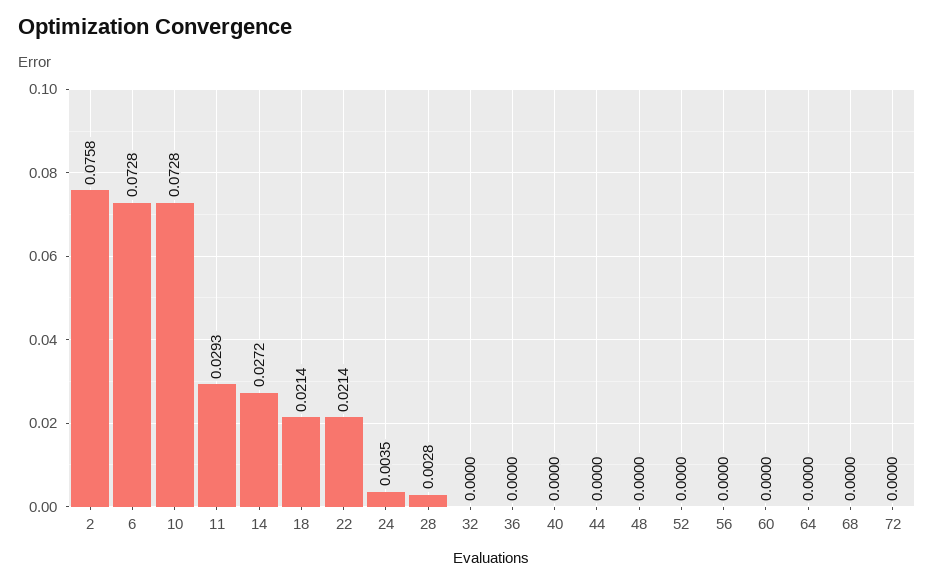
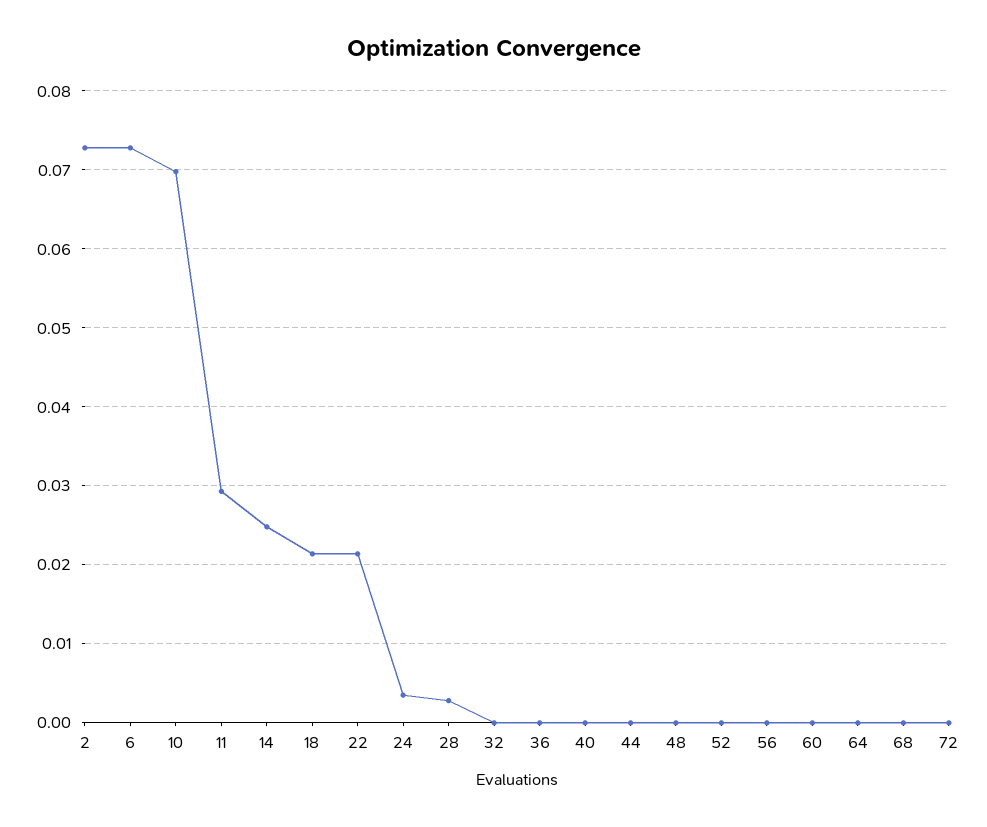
2: 0.0758 -> 0.073
10: 0.0728 -> 0.07
14: 0.0272 -> 0.025

